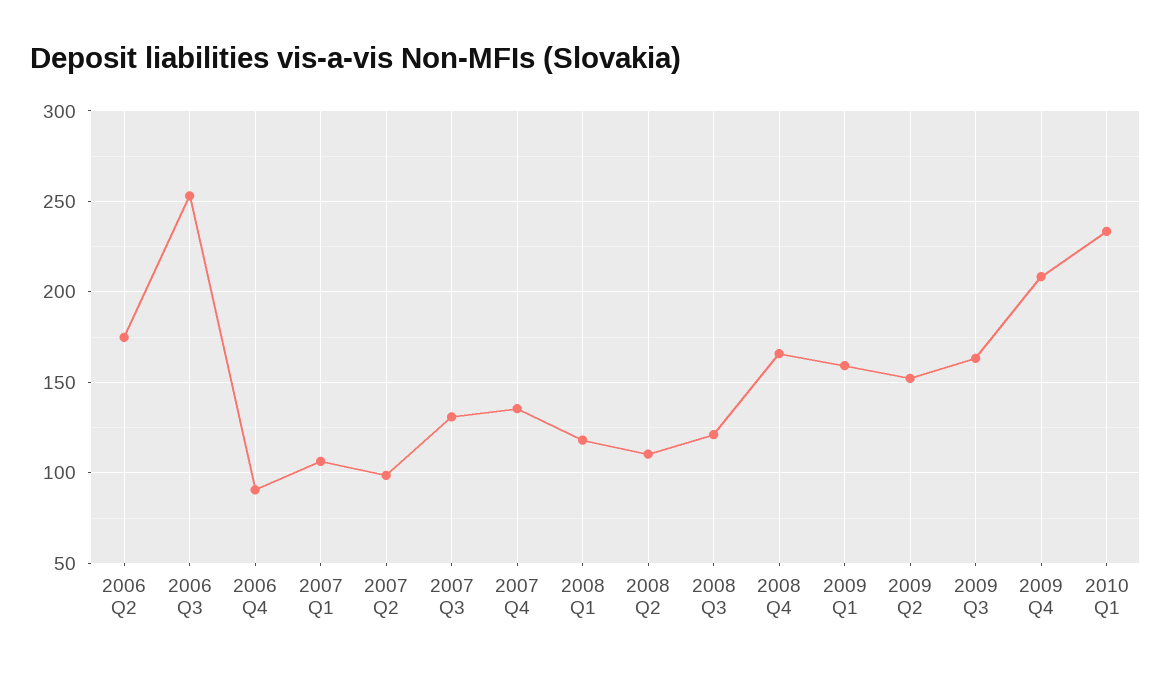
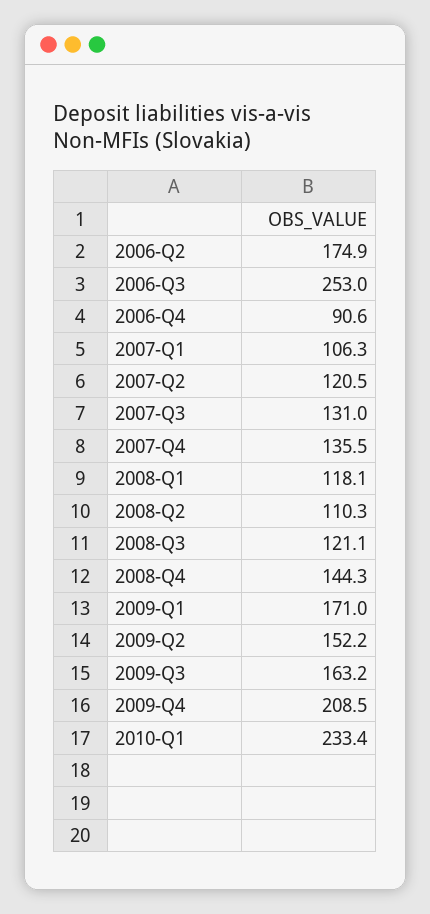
2007 Q2: 100 -> 120.5
2008 Q4: 165 -> 144.3
2009 Q1: 160 -> 171

